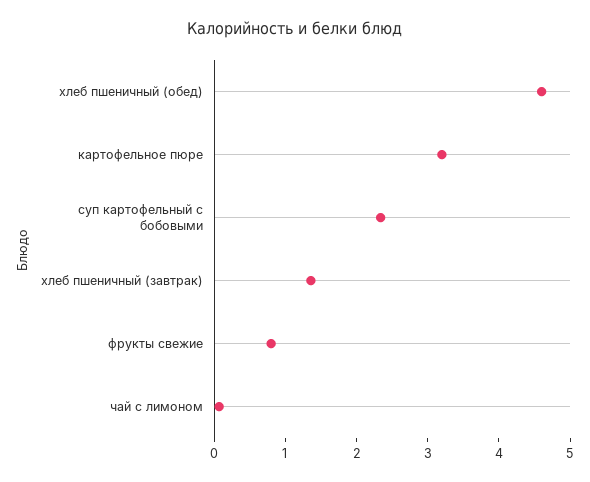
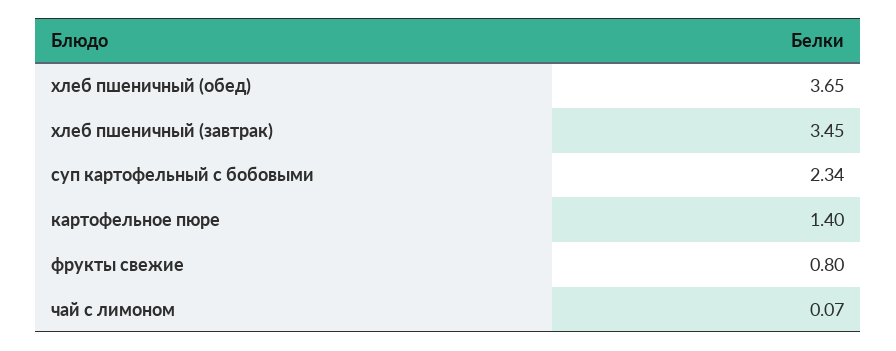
хлеб пшеничный (обед): 4.6 -> 3.65
картофельное пюре: 3.2 -> 1.4
хлеб пшеничный (завтрак): 1.4 -> 3.45

